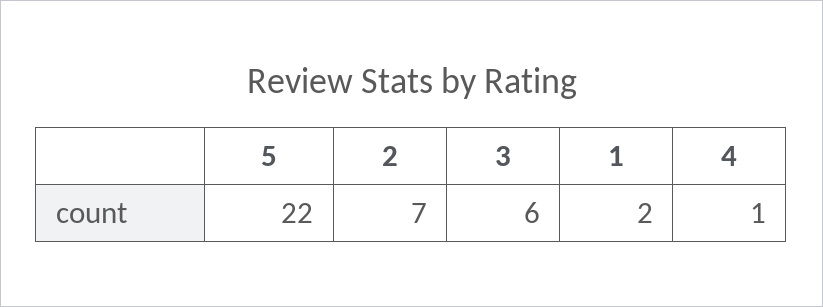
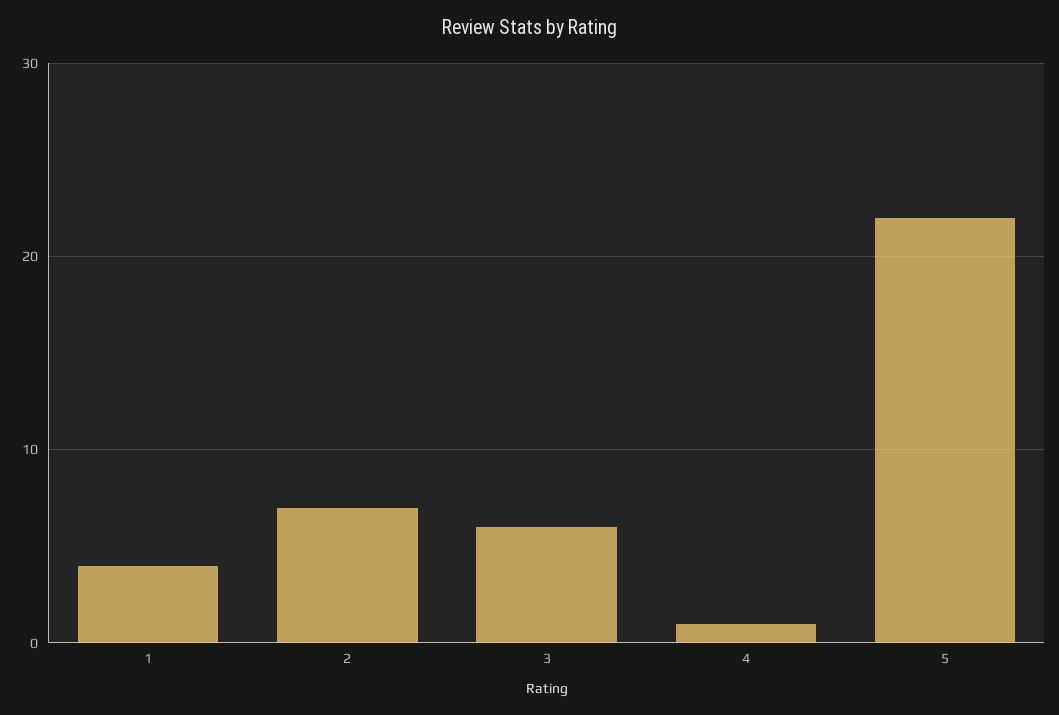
1: 2 -> 4

